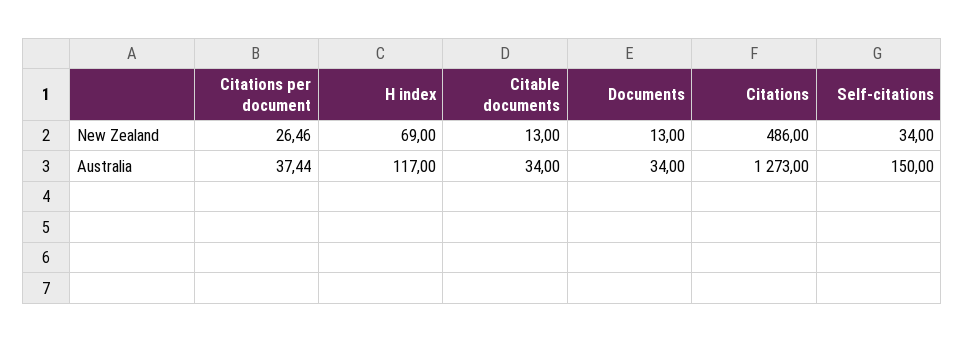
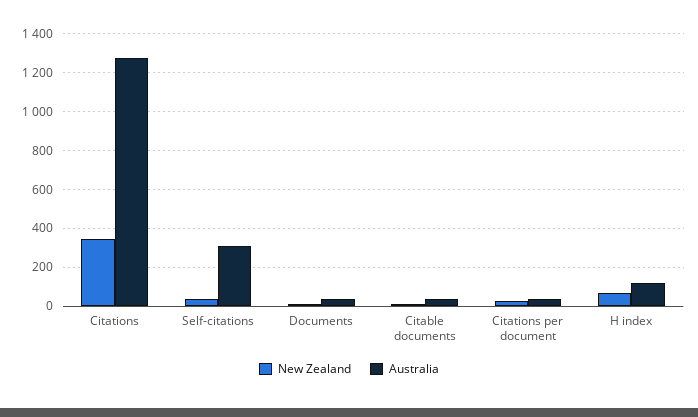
New Zealand, Citations: 486 -> 350
Australia, Self-citations: 150 -> 300

